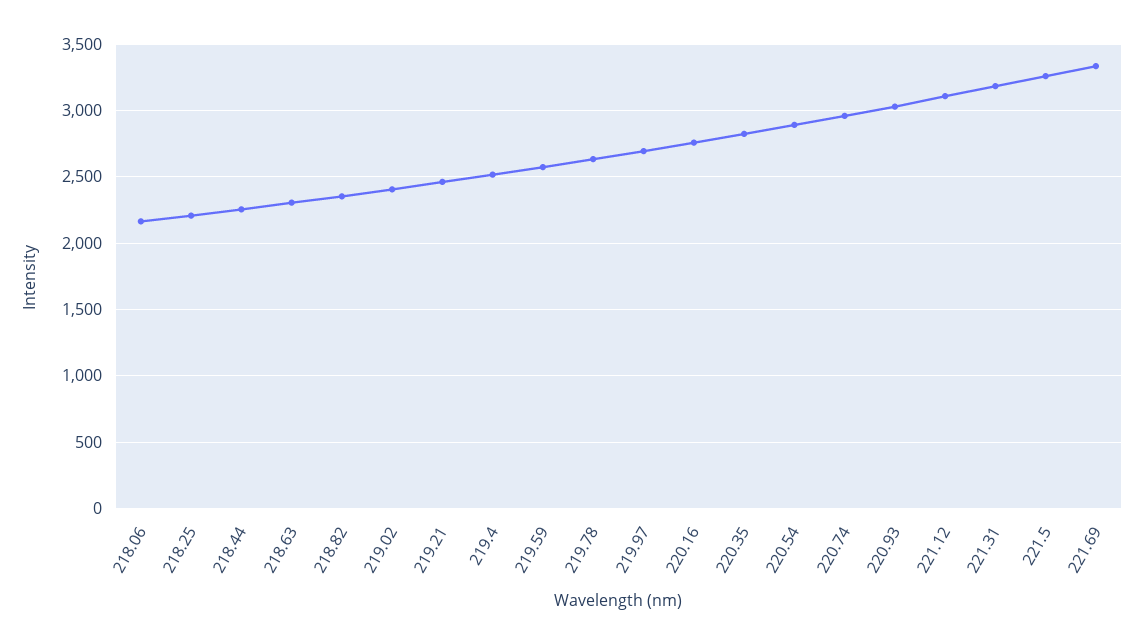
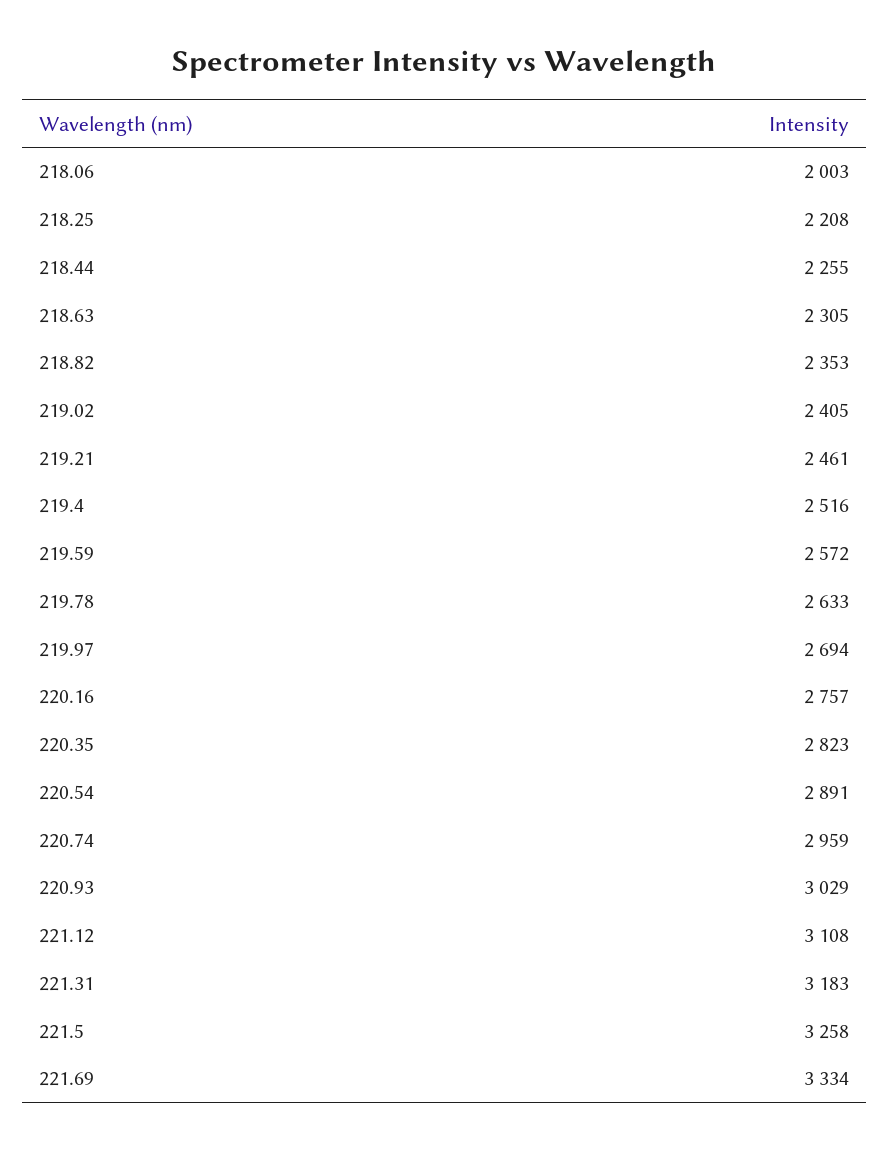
218.06: 2150 -> 2003

